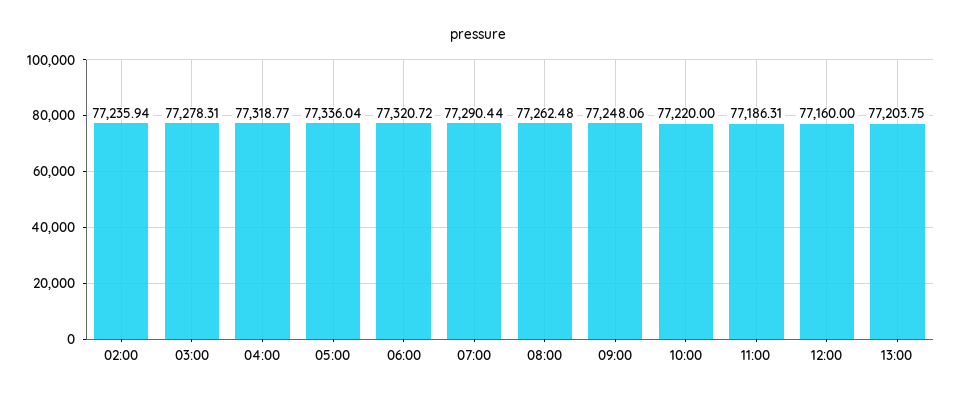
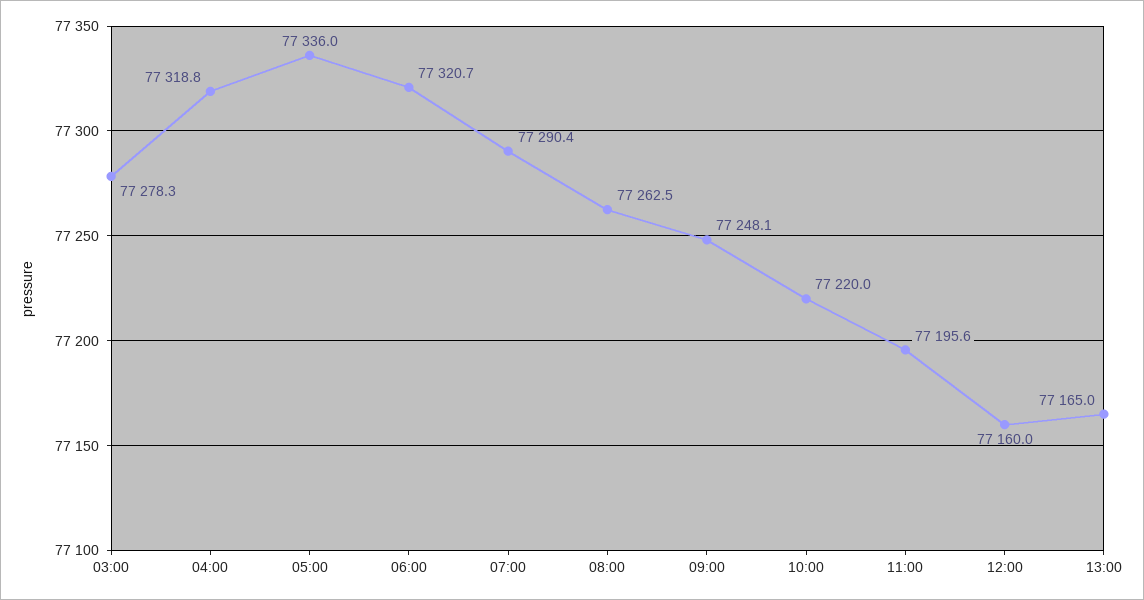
02:00: 77235.94 -> none
11:00: 77186.31 -> 77195.6
13:00: 77203.75 -> 77165

